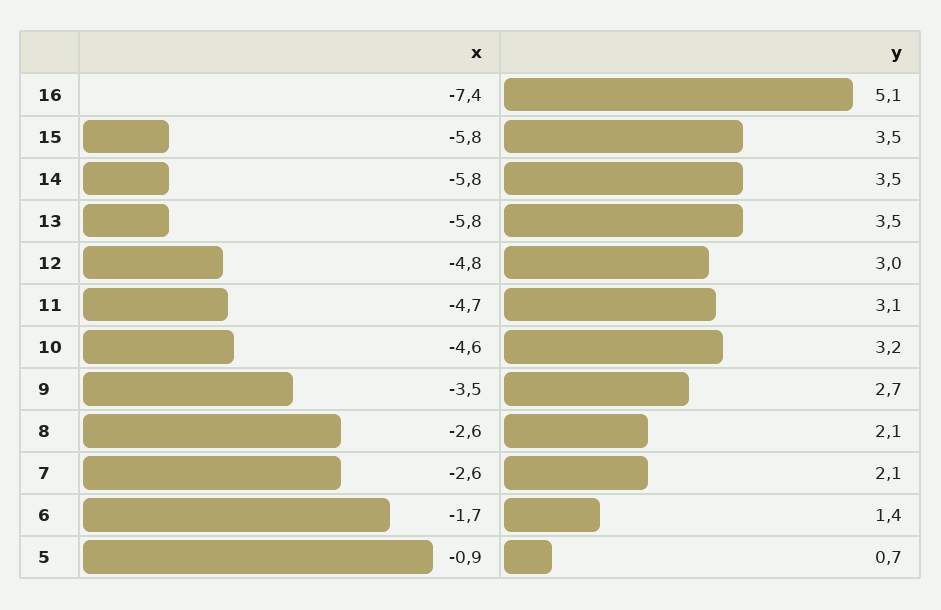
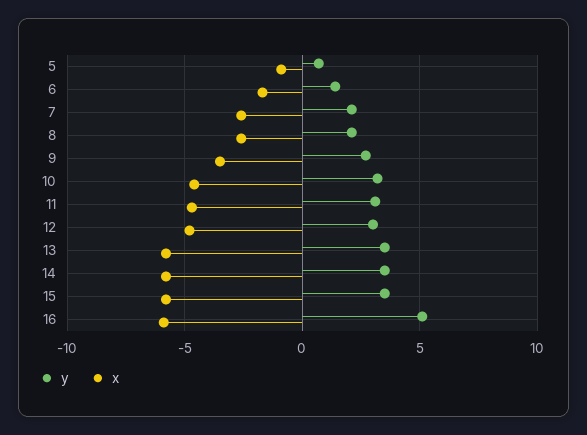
x, 16: -7.4 -> -6

